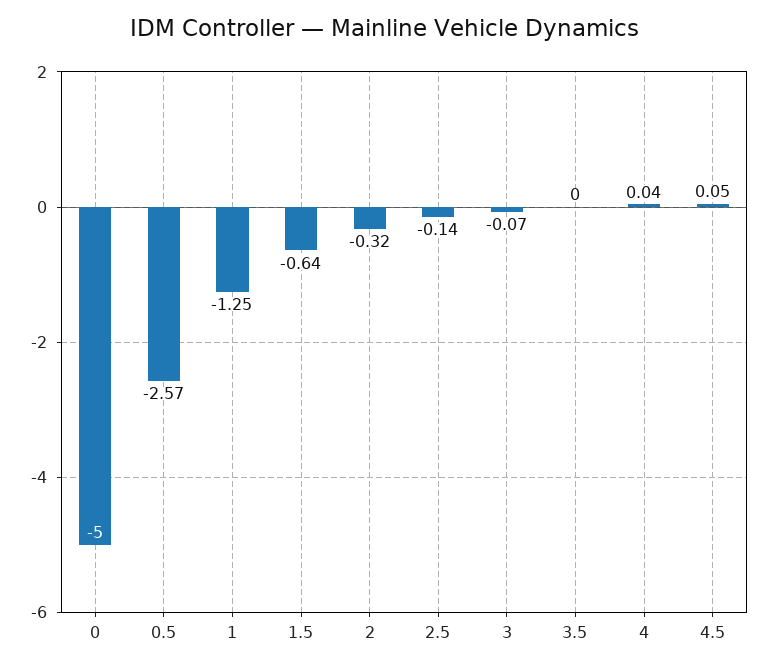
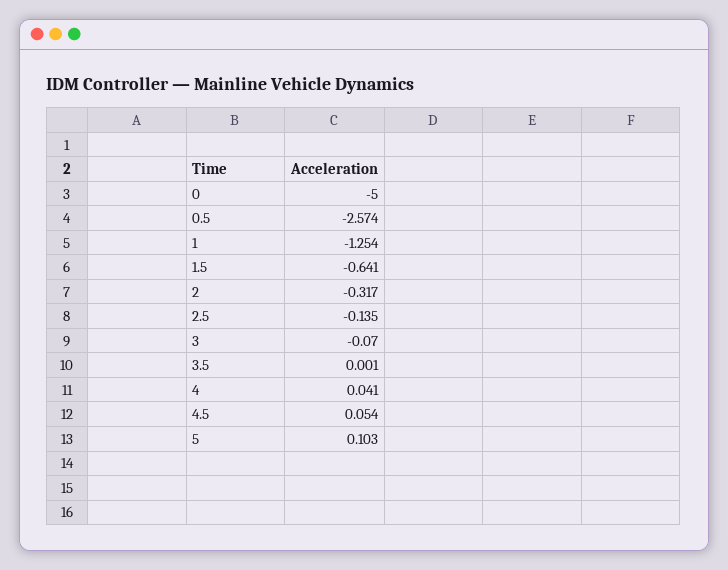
5: none -> 0.103

